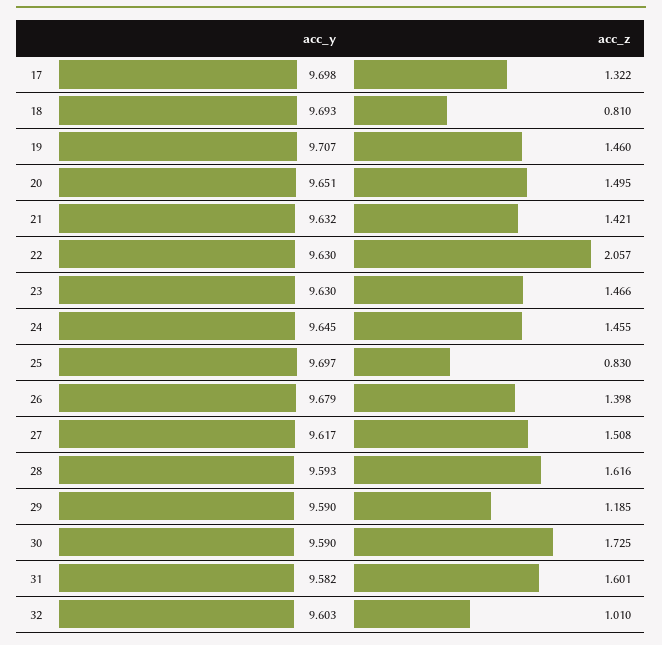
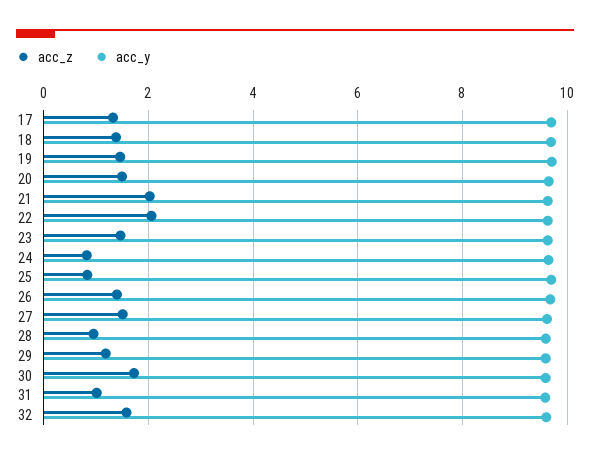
acc_z, 18: 0.81 -> 1.4
acc_z, 21: 1.421 -> 2
acc_z, 24: 1.455 -> 0.8
acc_z, 28: 1.616 -> 1
acc_z, 31: 1.601 -> 1
acc_z, 32: 1.01 -> 1.6

